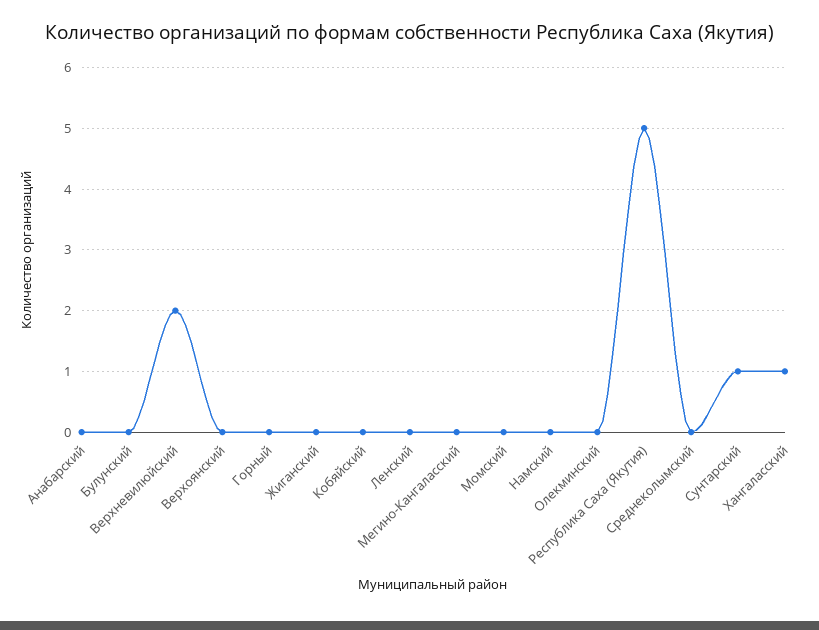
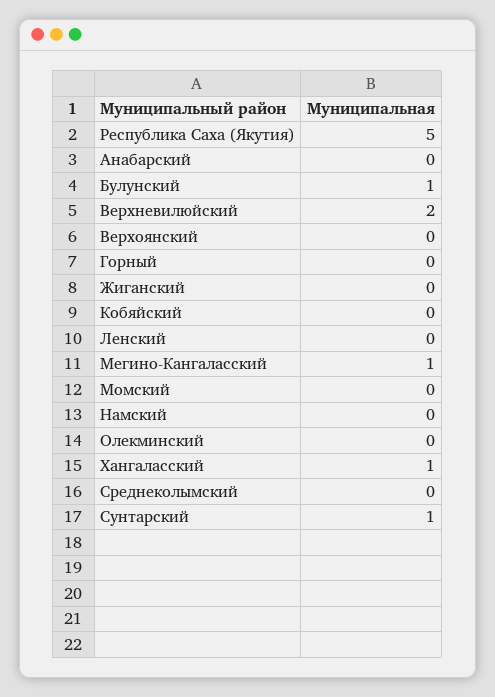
Булунский: 0 -> 1
Мегино-Кангаласский: 0 -> 1

